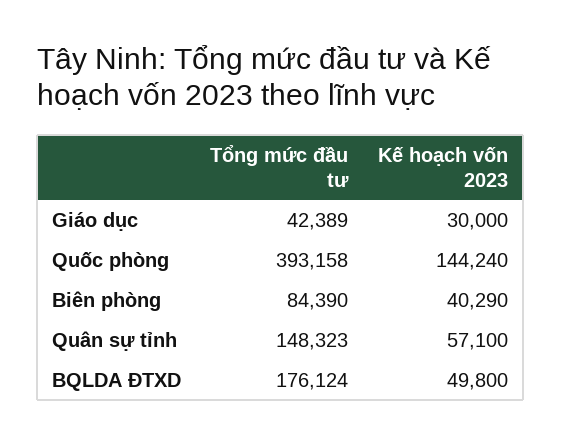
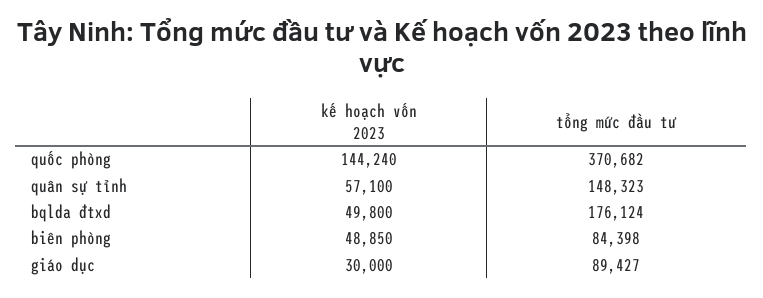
Tổng mức đầu tư, Giáo dục: 42389 -> 89427
Tổng mức đầu tư, Quốc phòng: 393158 -> 370682
Tổng mức đầu tư, Biên phòng: 84390 -> 84398
Kế hoạch vốn 2023, Biên phòng: 40290 -> 48850

